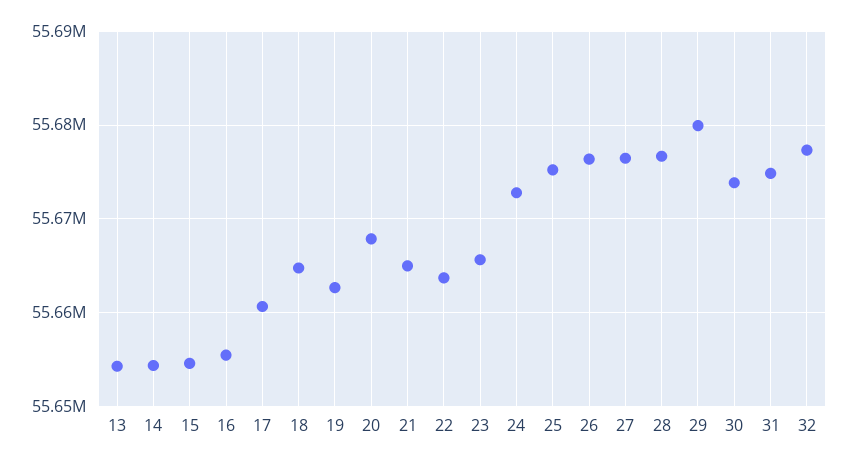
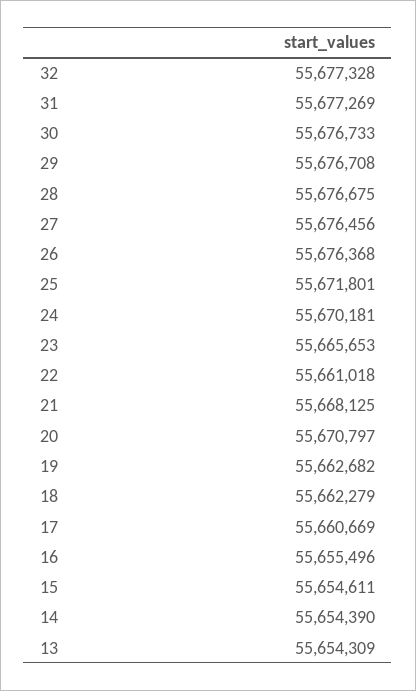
18: 55665000 -> 55662279
20: 55668000 -> 55670797
21: 55665000 -> 55668125
22: 55664000 -> 55661018
24: 55673000 -> 55670181
25: 55675000 -> 55671801
29: 55680000 -> 55676708
30: 55674000 -> 55676733
31: 55675000 -> 55677269

